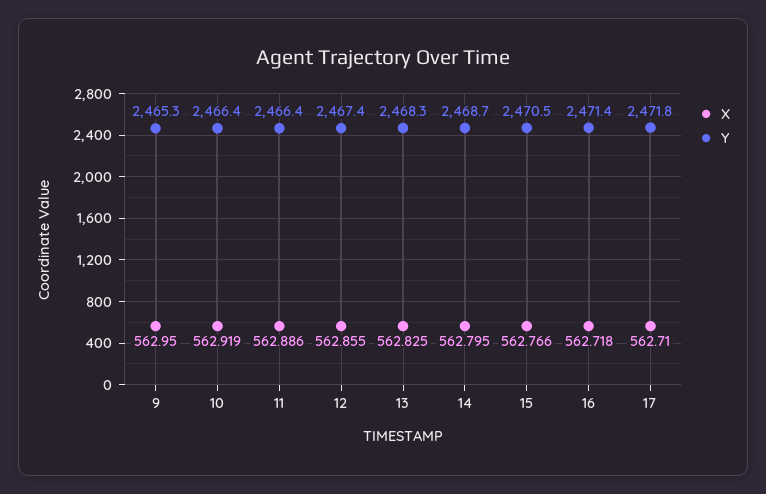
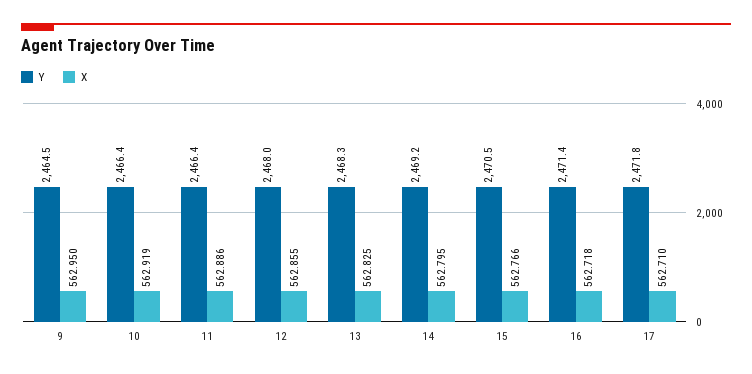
Y, 9: 2465.3 -> 2464.5
Y, 12: 2467.4 -> 2468
Y, 14: 2468.7 -> 2469.2

